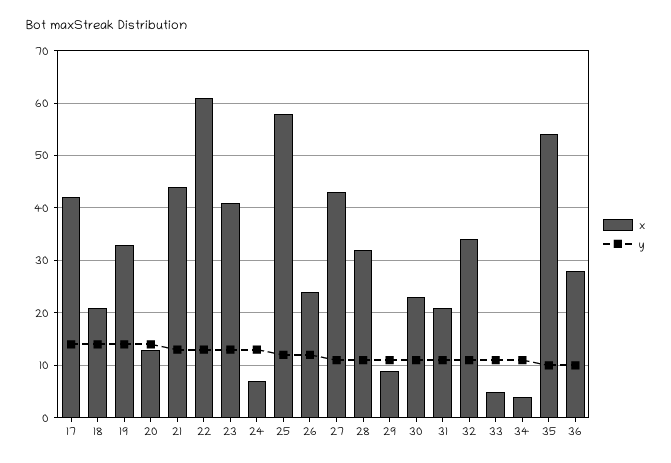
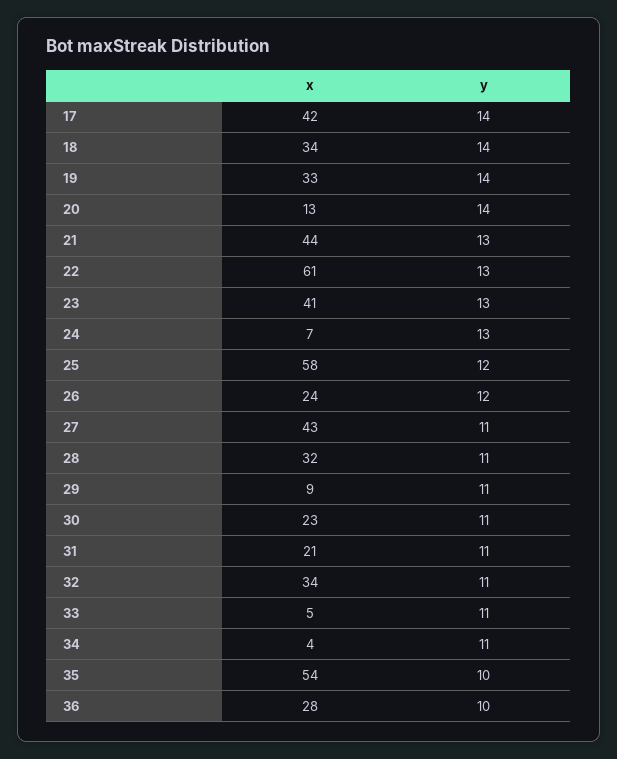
x, 18: 20 -> 34

